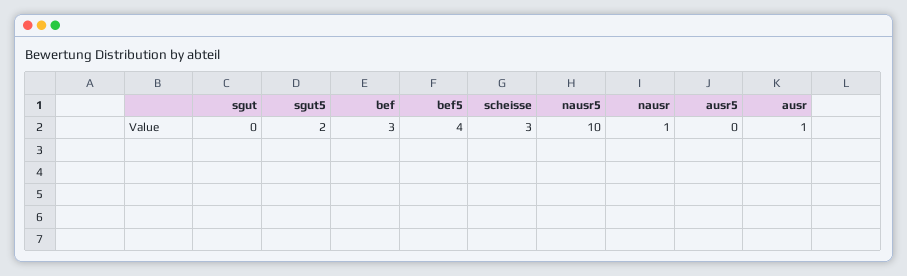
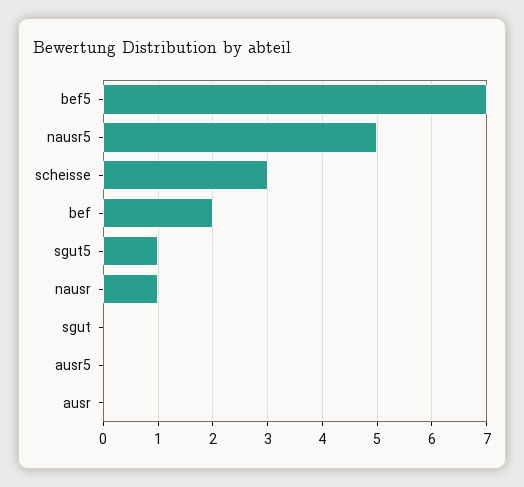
sgut5: 2 -> 1
bef: 3 -> 2
bef5: 4 -> 7
nausr5: 10 -> 5
ausr: 1 -> 0

